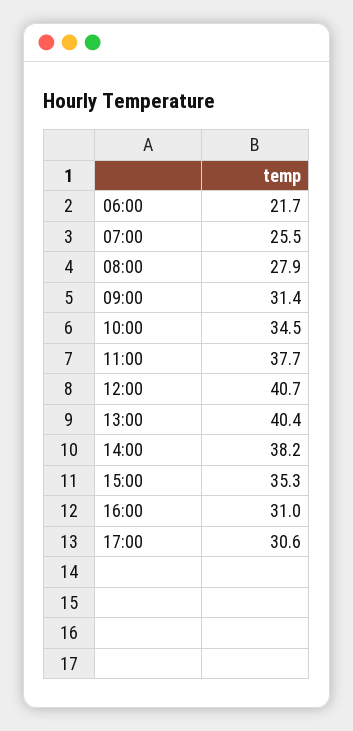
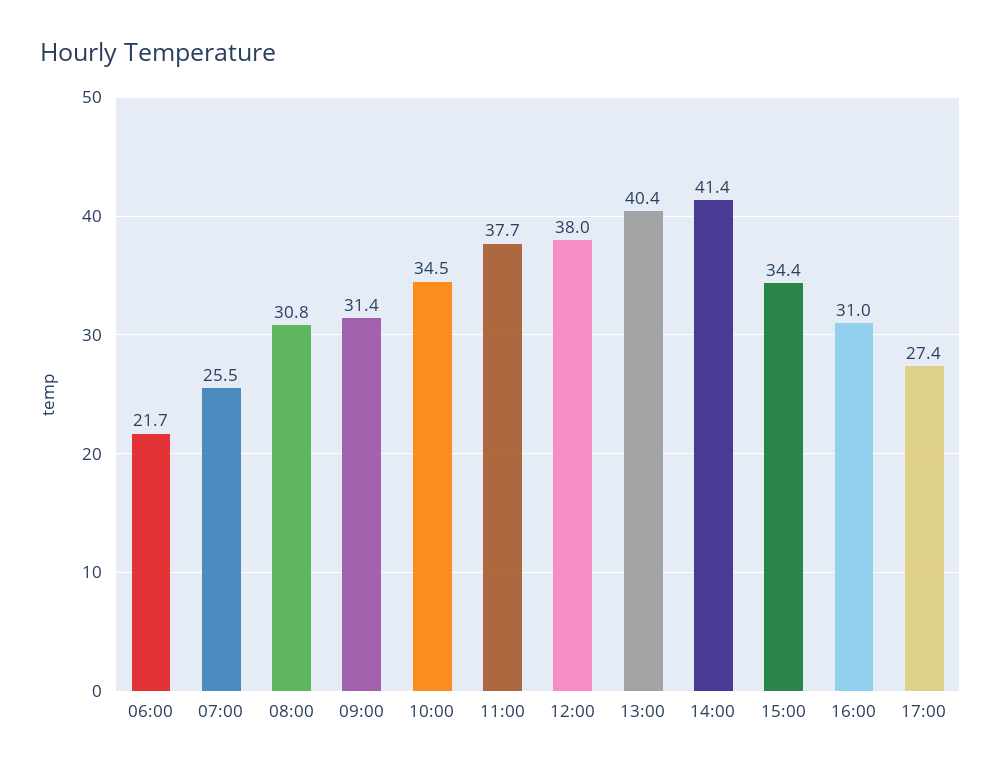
08:00: 27.9 -> 30.8
12:00: 40.7 -> 38
14:00: 38.2 -> 41.4
15:00: 35.3 -> 34.4
17:00: 30.6 -> 27.4

